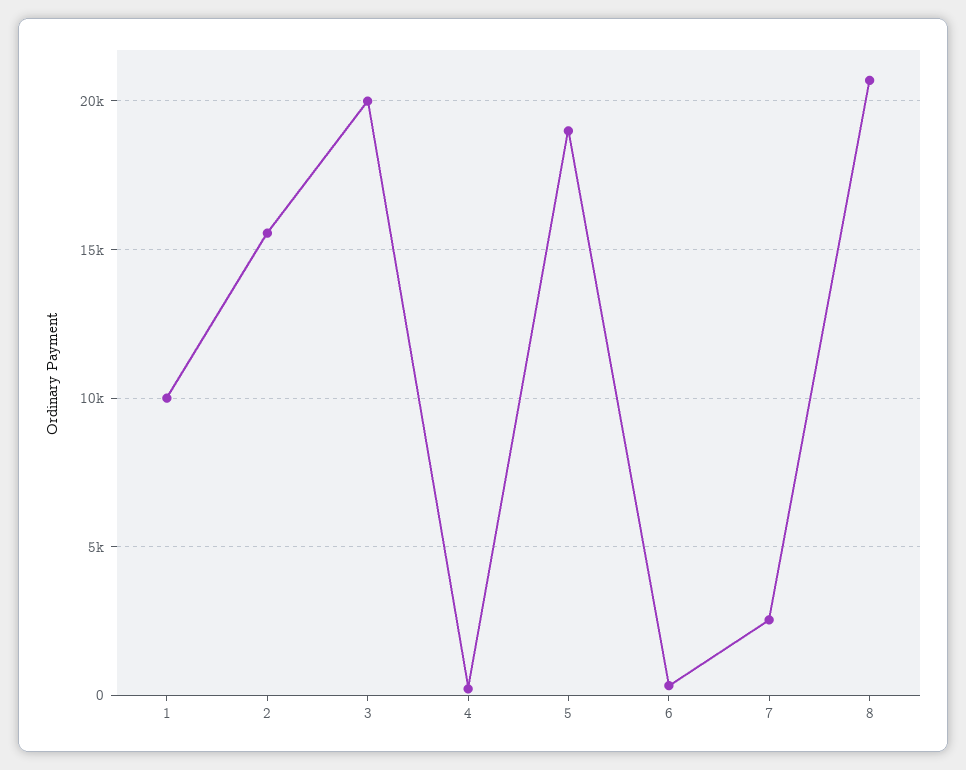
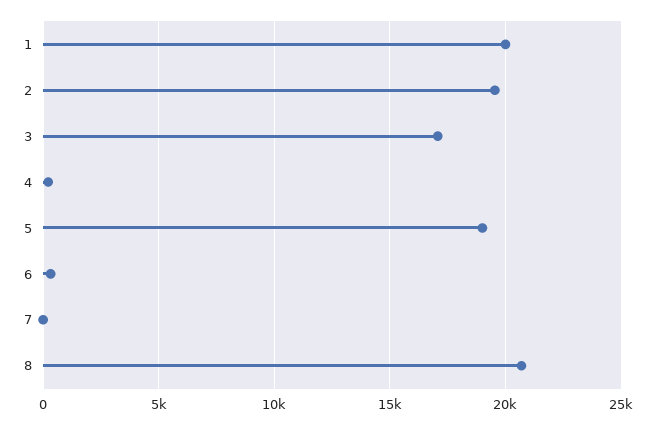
1: 10000 -> 20000
2: 15500 -> 19500
3: 20000 -> 17000
7: 2500 -> 0

